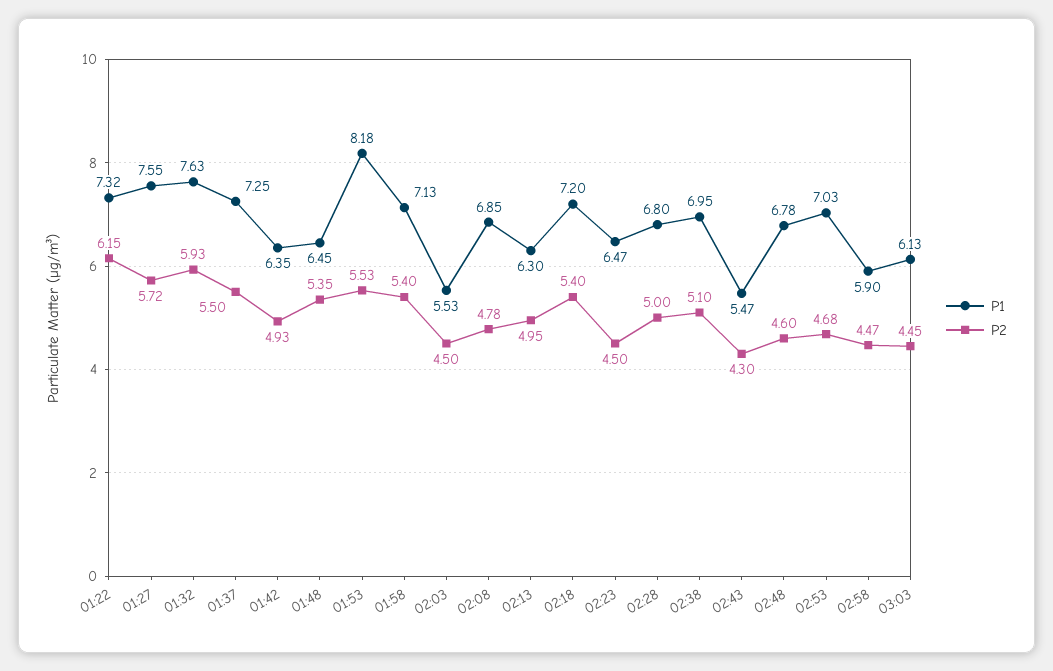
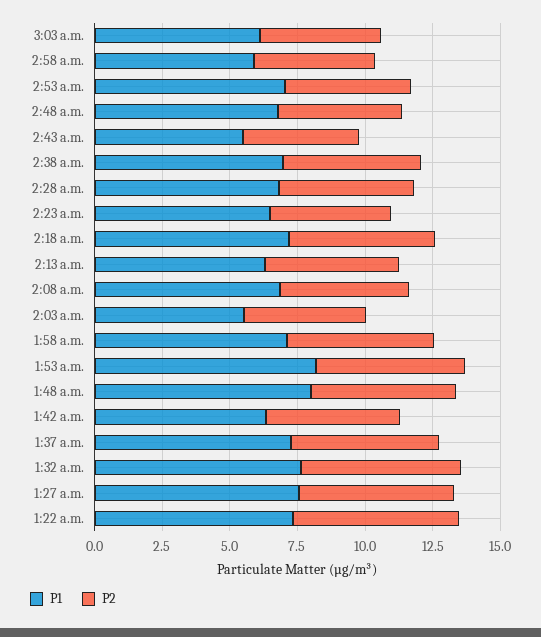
P1, 01:48: 6.45 -> 8

